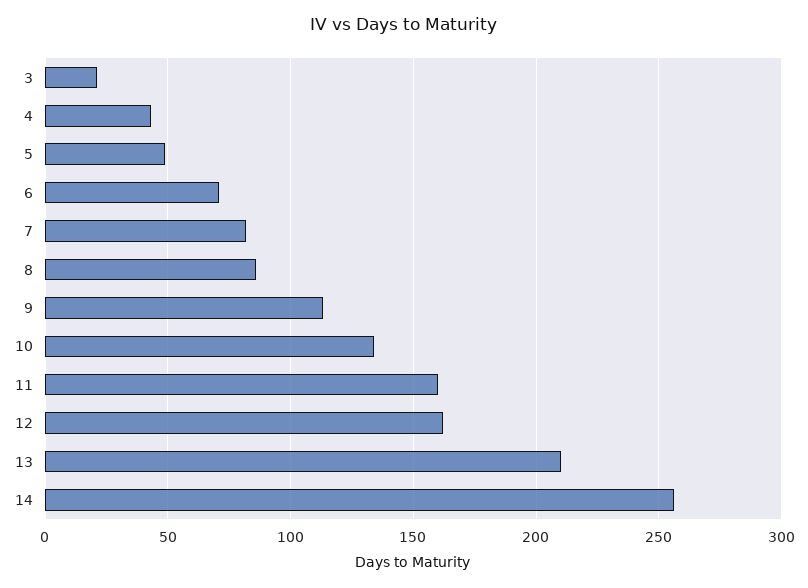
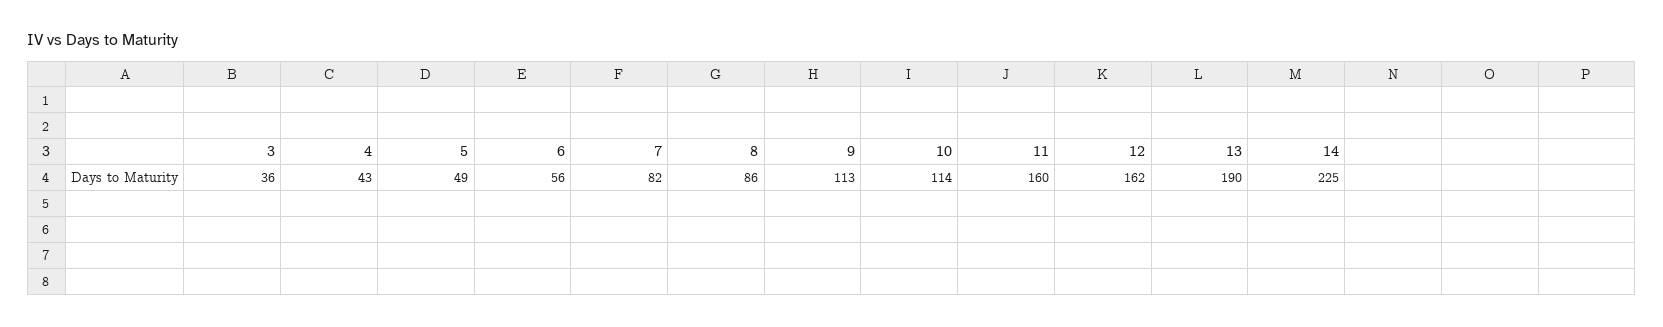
3: 20 -> 36
6: 70 -> 56
10: 135 -> 114
13: 210 -> 190
14: 255 -> 225

